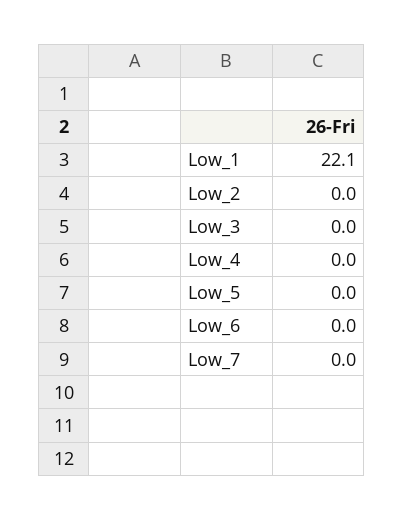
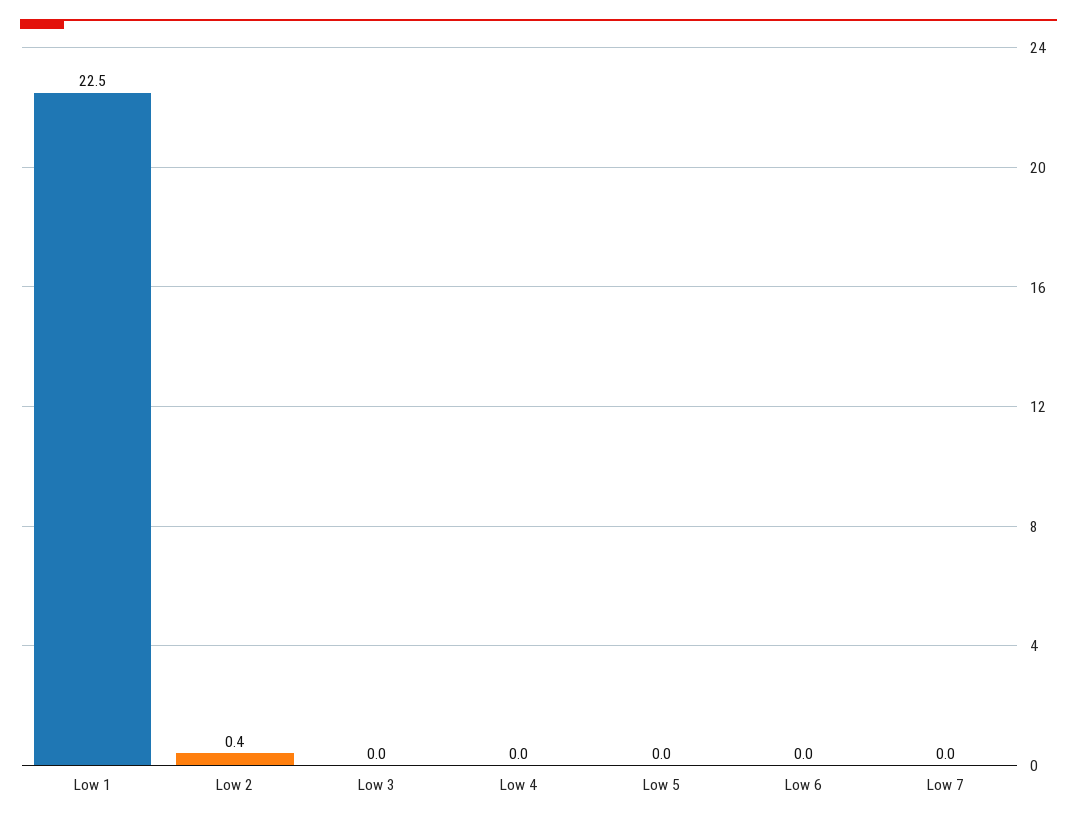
Low_1: 22.1 -> 22.5
Low_2: 0 -> 0.4

